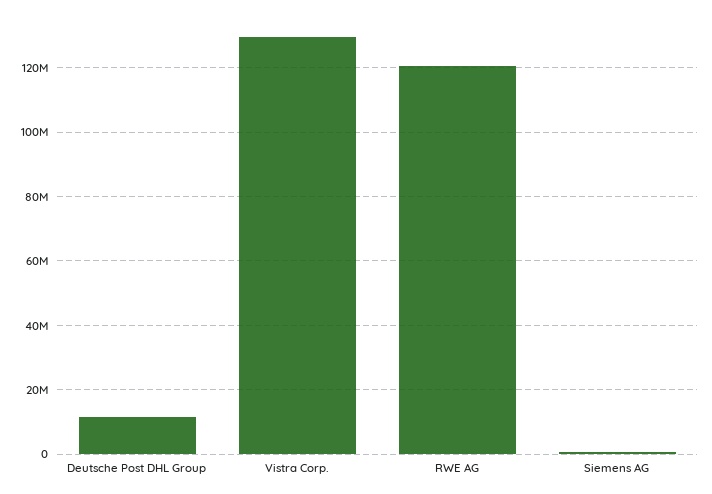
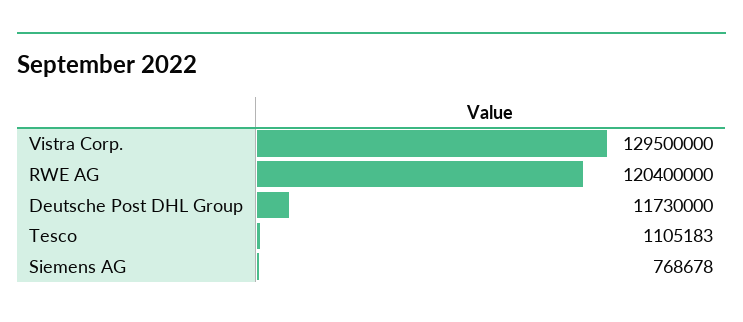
Tesco: none -> 1105183

